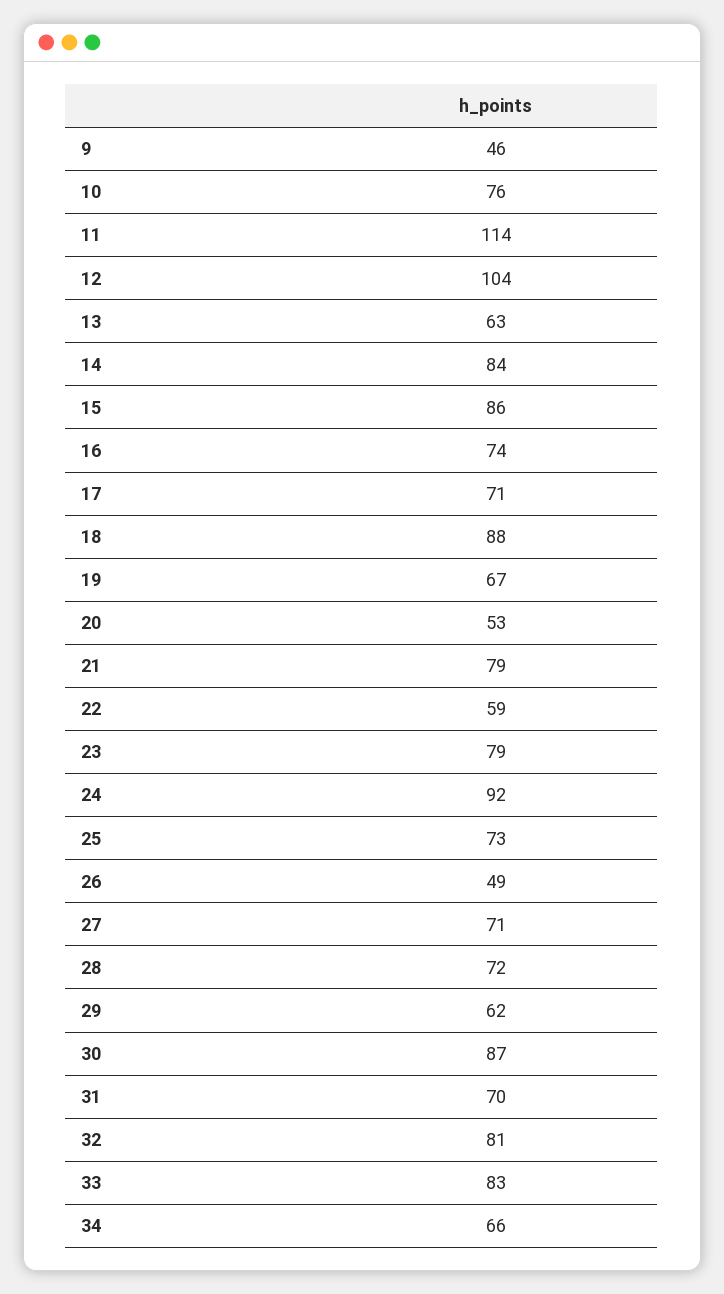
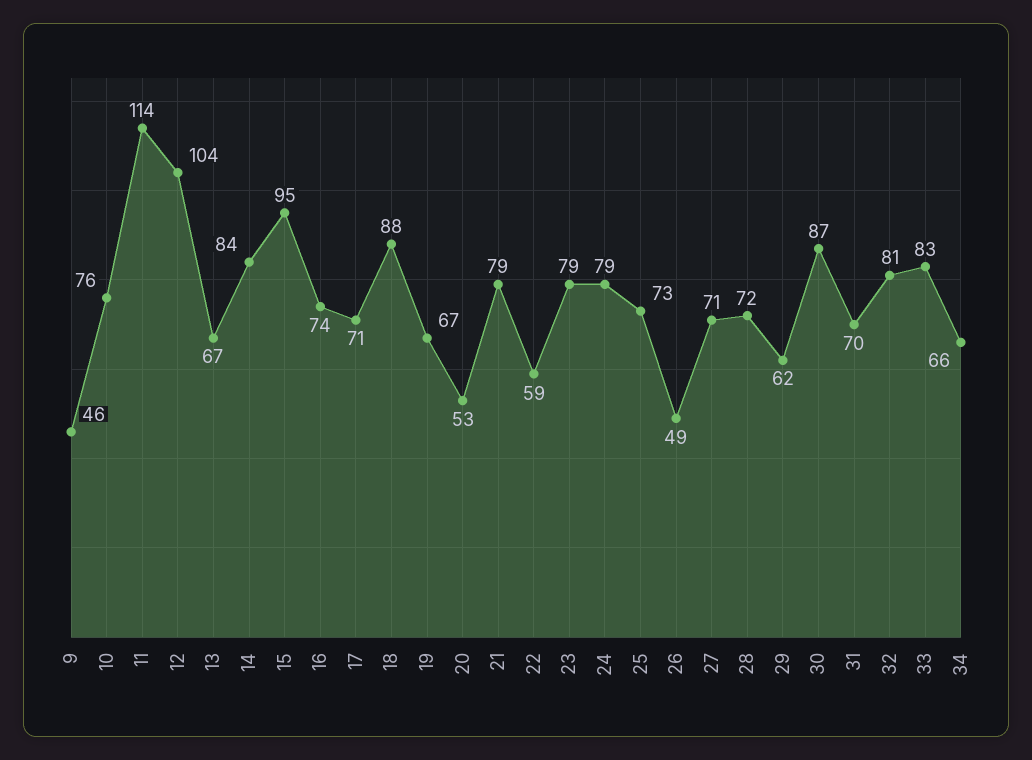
13: 63 -> 67
15: 86 -> 95
24: 92 -> 79

